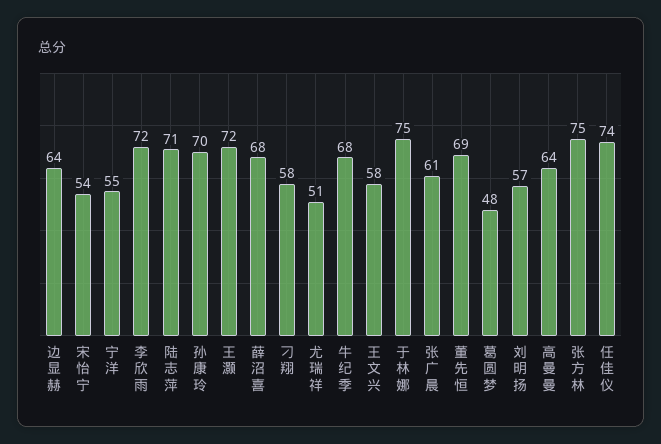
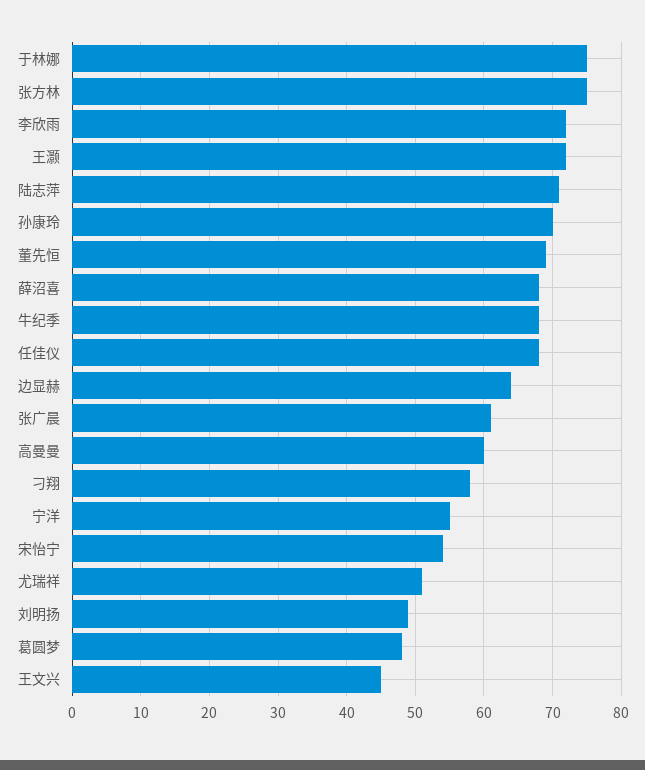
王文兴: 58 -> 45
刘明扬: 57 -> 49
高曼曼: 64 -> 60
任佳仪: 74 -> 68

